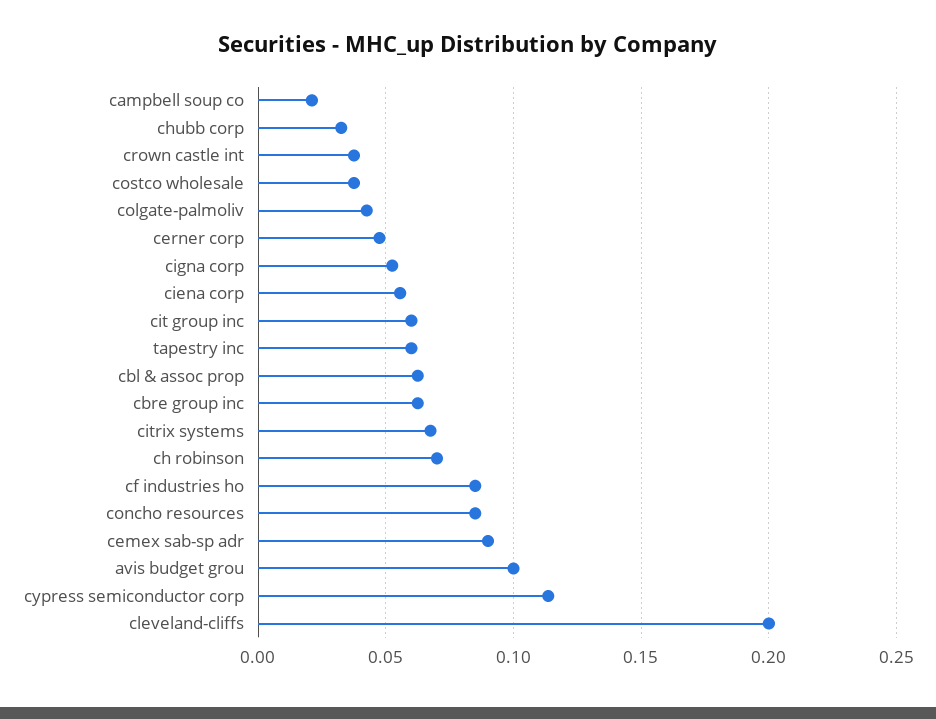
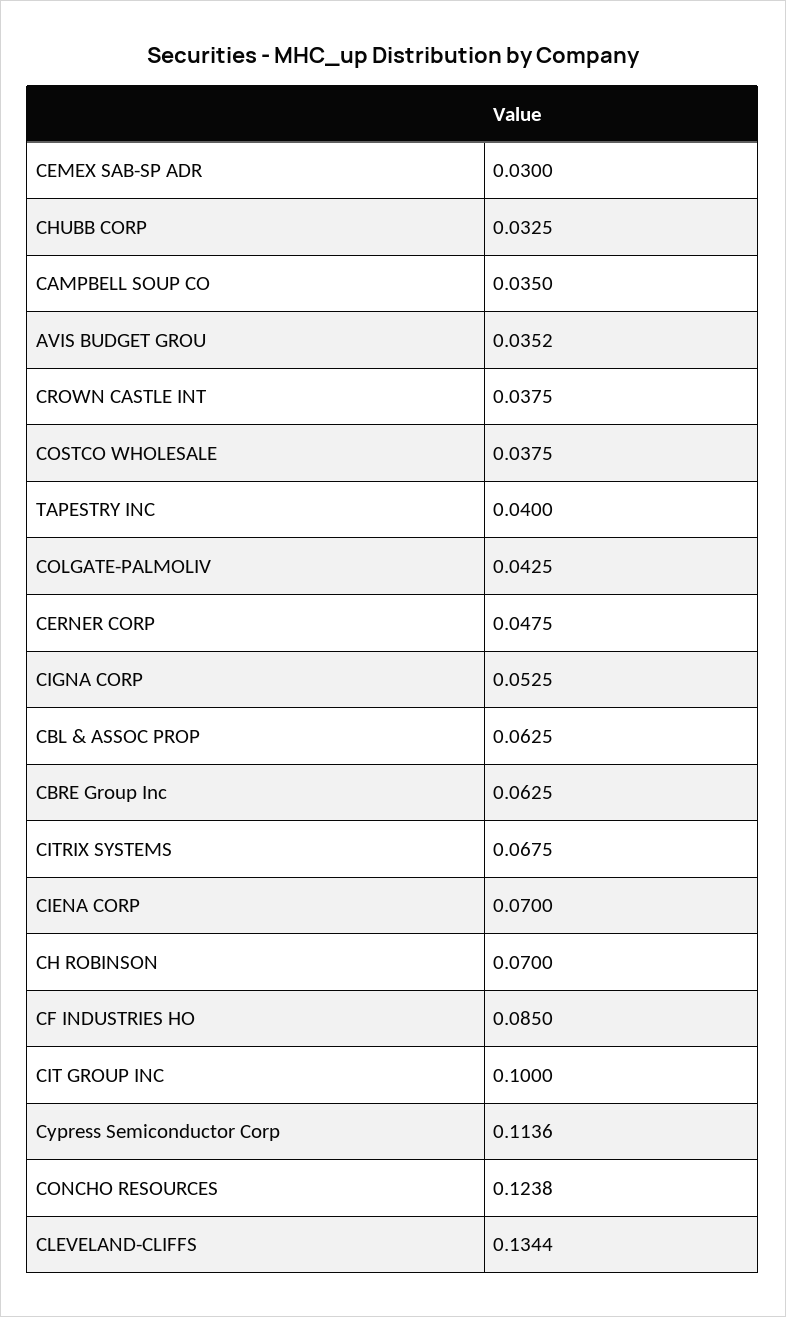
campbell soup co: 0.02 -> 0.035
ciena corp: 0.055 -> 0.07
cit group inc: 0.06 -> 0.1
tapestry inc: 0.06 -> 0.04
concho resources: 0.085 -> 0.1238
cemex sab-sp adr: 0.09 -> 0.03
avis budget grou: 0.1 -> 0.0352
cleveland-cliffs: 0.2 -> 0.1344

